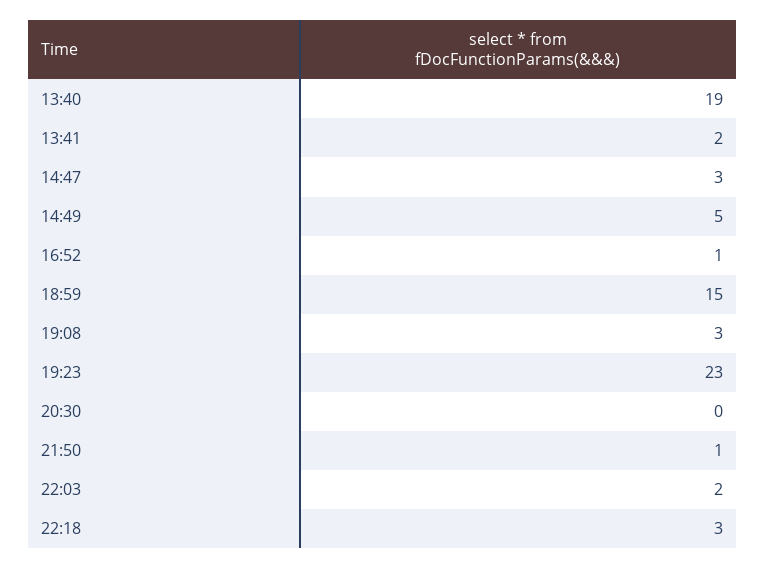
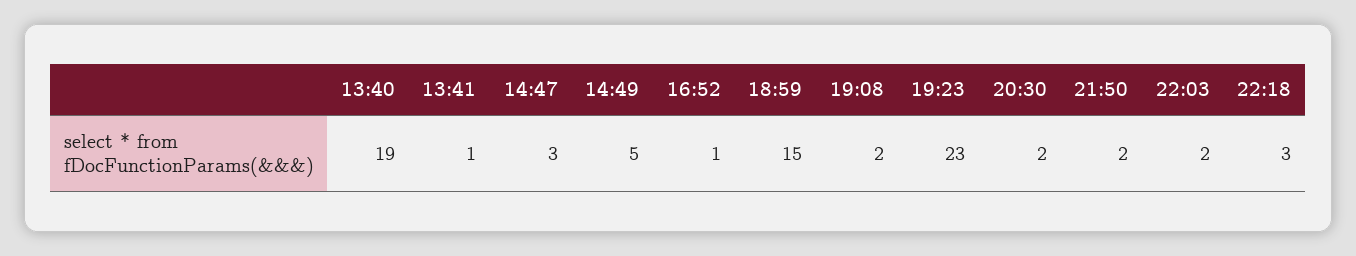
13:41: 2 -> 1
19:08: 3 -> 2
20:30: 0 -> 2
21:50: 1 -> 2

